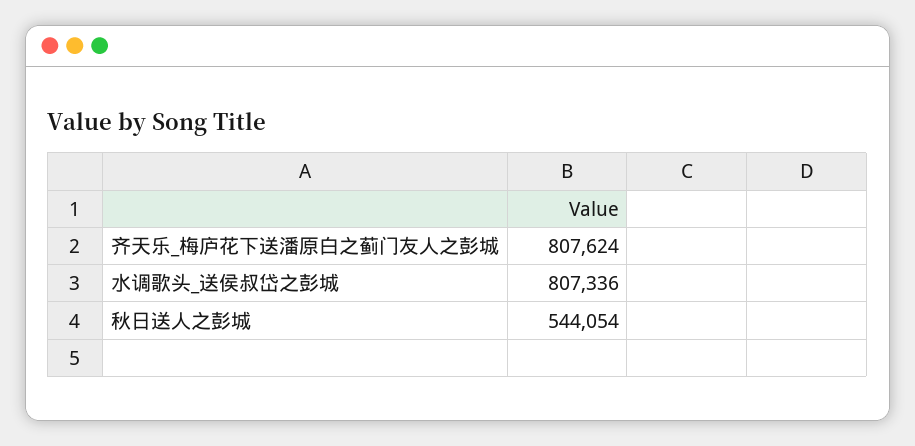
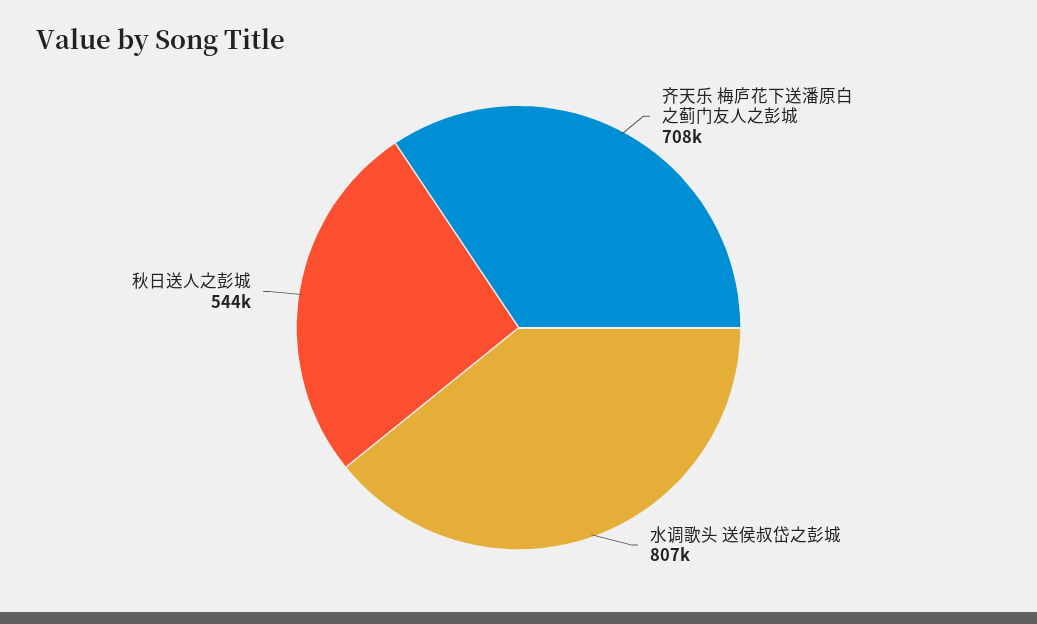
齐天乐_梅庐花下送潘原白之蓟门友人之彭城: 807624 -> 708000

